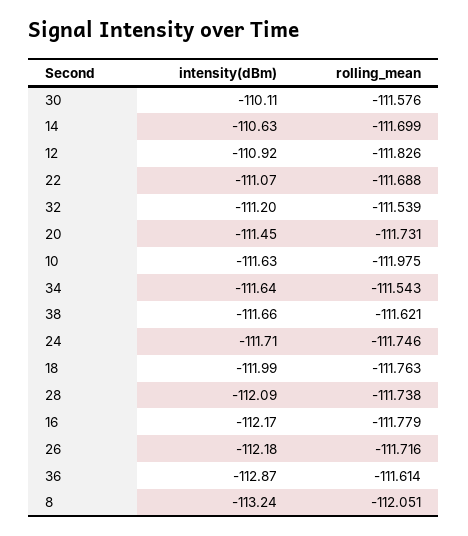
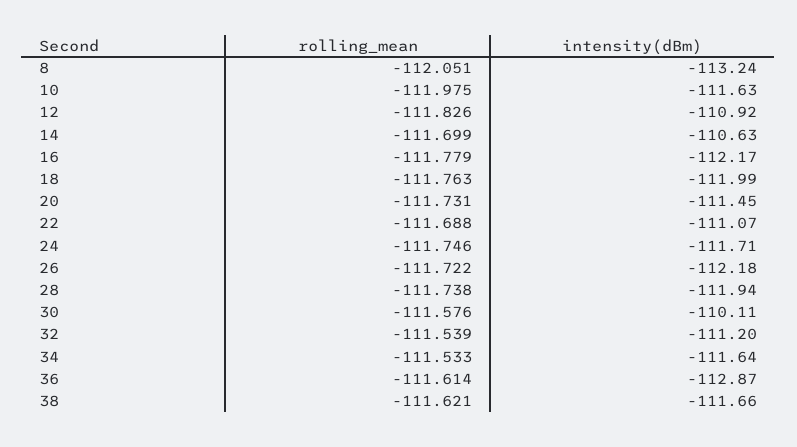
rolling_mean, 34: -111.543 -> -111.533
intensity(dBm), 28: -112.09 -> -111.94
rolling_mean, 26: -111.716 -> -111.722

